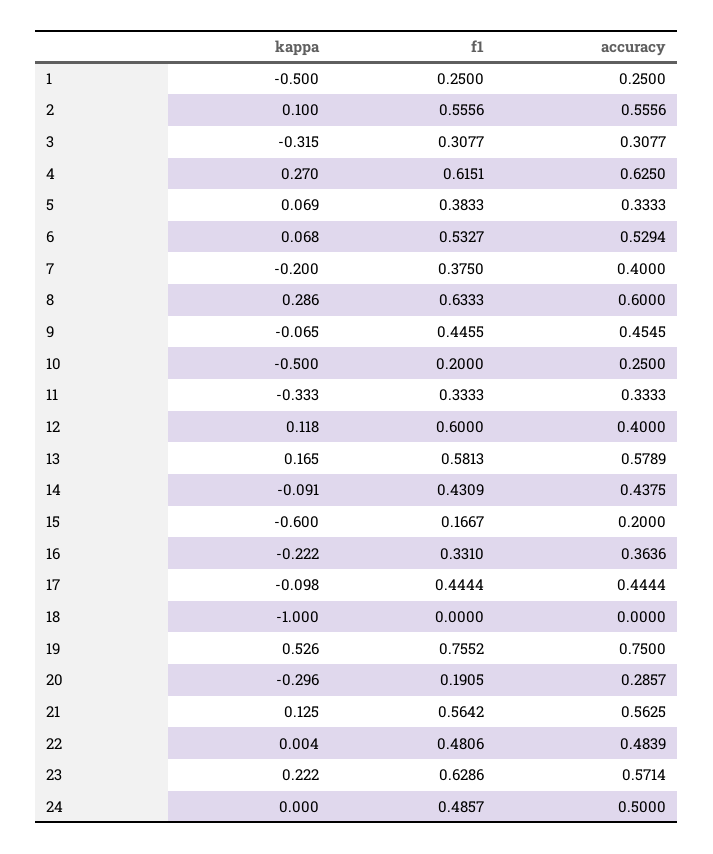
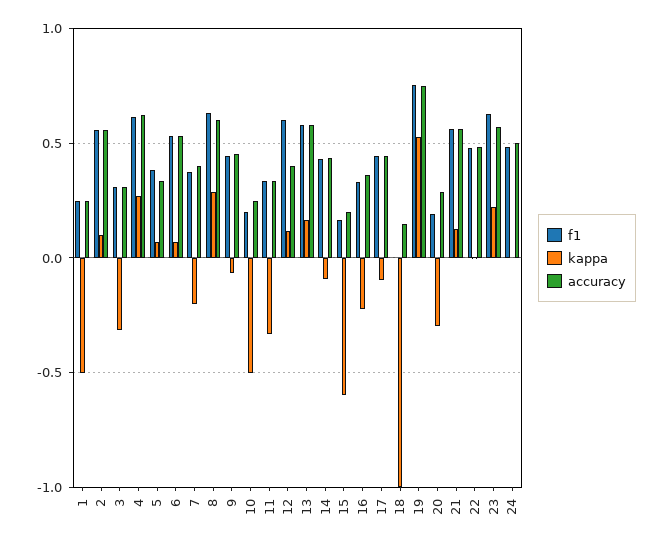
accuracy, 18: 0 -> 0.15

